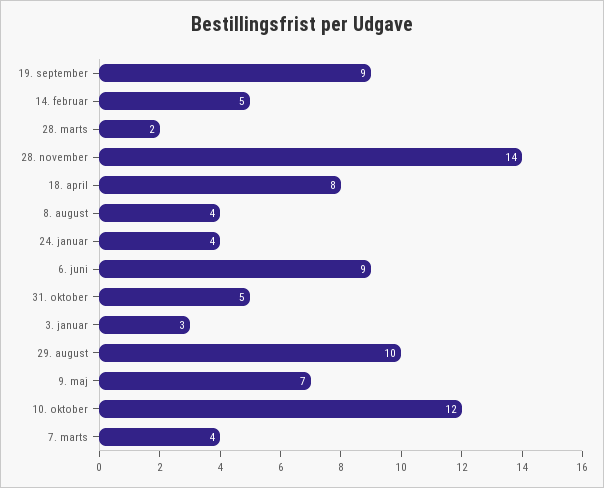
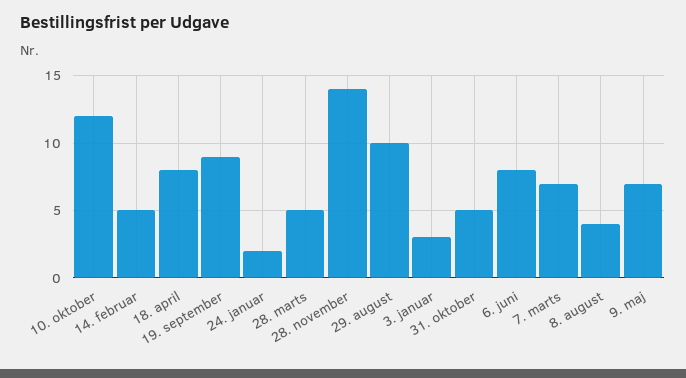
28. marts: 2 -> 5
24. januar: 4 -> 2
6. juni: 9 -> 8
7. marts: 4 -> 7

